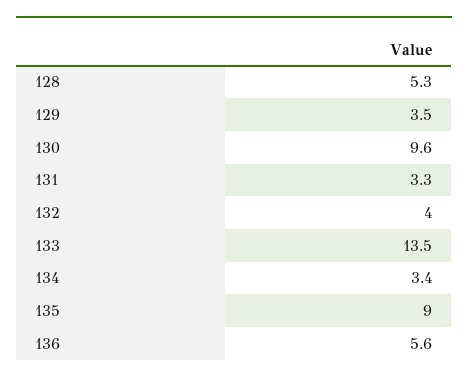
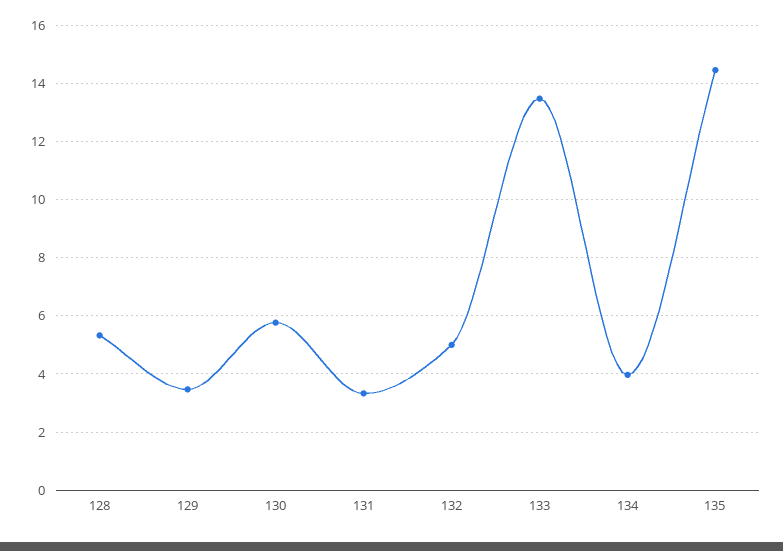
130: 9.6 -> 5.75
132: 4 -> 5
134: 3.4 -> 4
135: 9 -> 14.5
136: 5.6 -> none

